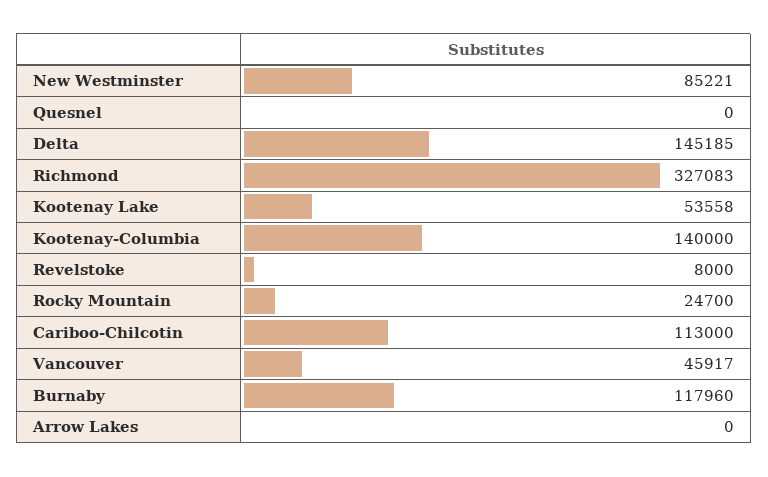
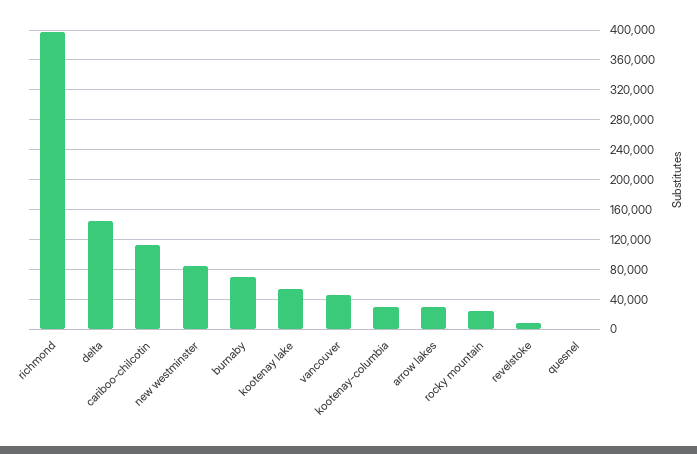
Richmond: 327083 -> 400000
Kootenay-Columbia: 140000 -> 30000
Burnaby: 117960 -> 70000
Arrow Lakes: 0 -> 30000

